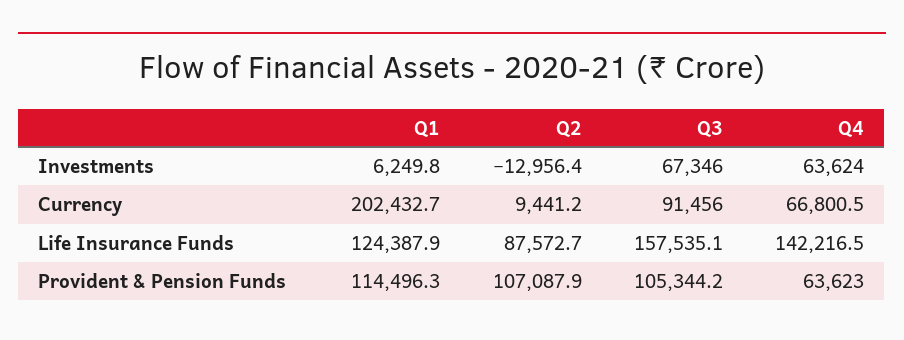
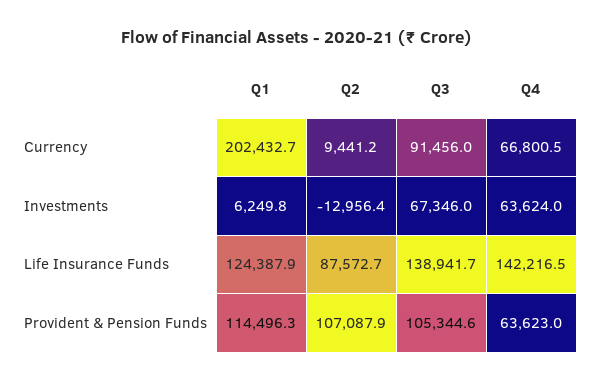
Q3, Life Insurance Funds: 157535.1 -> 138941.7
Q3, Provident & Pension Funds: 105344.2 -> 105344.6

